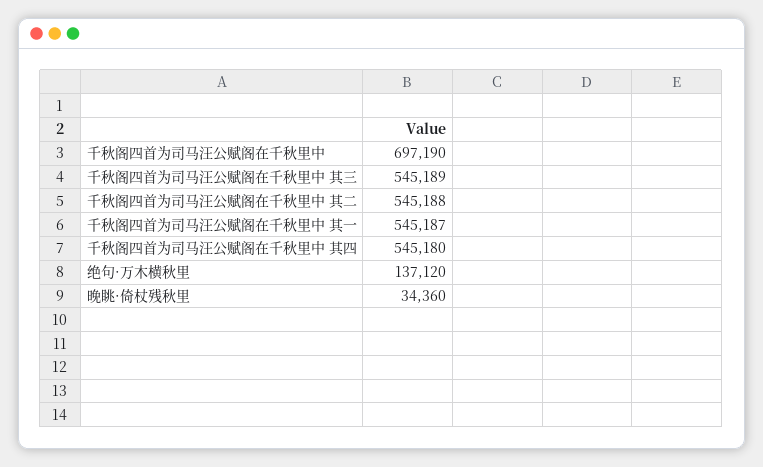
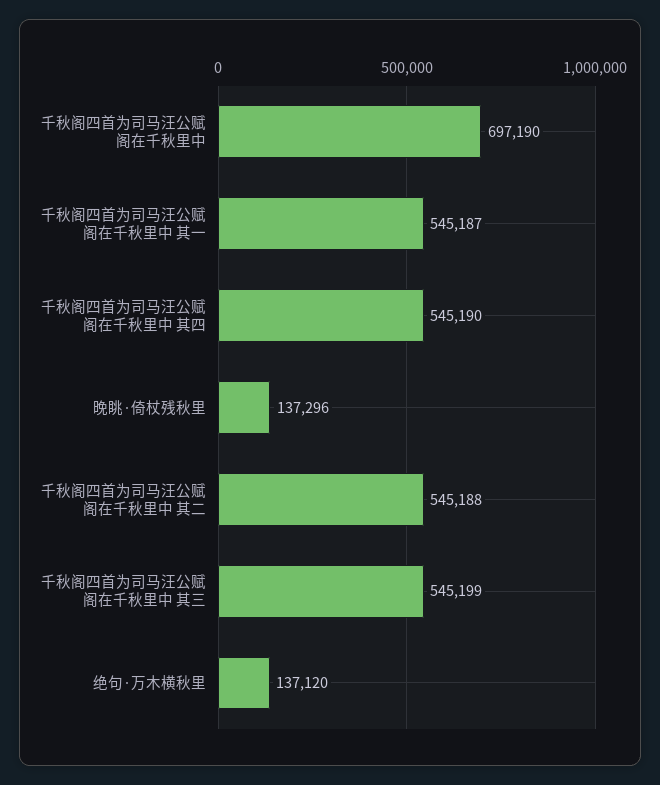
千秋阁四首为司马汪公赋阁在千秋里中 其三: 545189 -> 545199
千秋阁四首为司马汪公赋阁在千秋里中 其四: 545180 -> 545190
晚眺·倚杖残秋里: 34360 -> 137296

